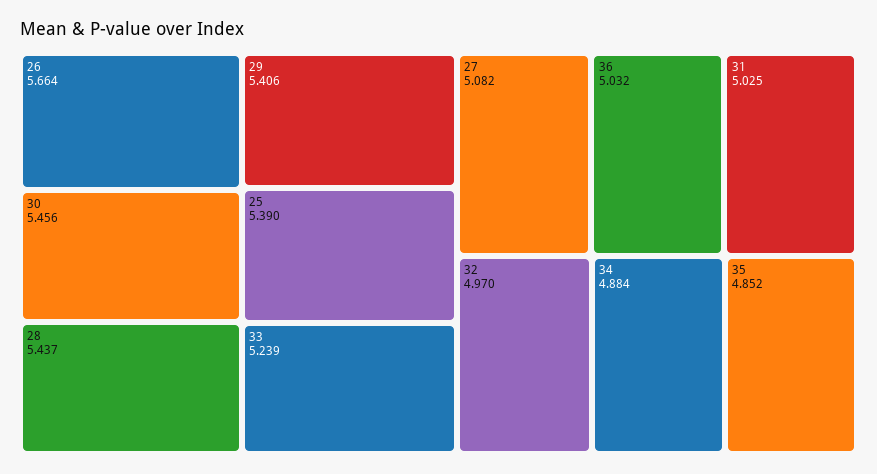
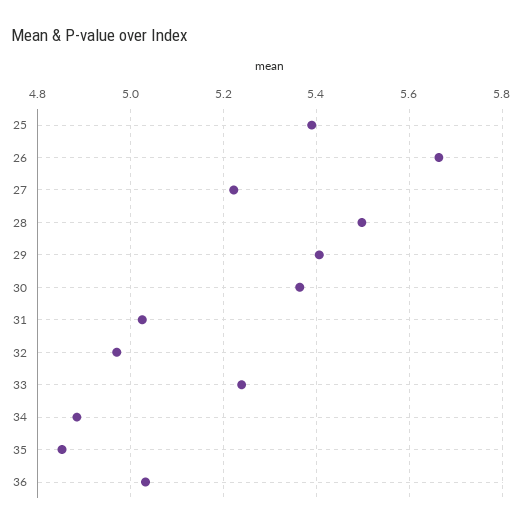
30: 5.456 -> 5.36
28: 5.437 -> 5.5
27: 5.082 -> 5.22

